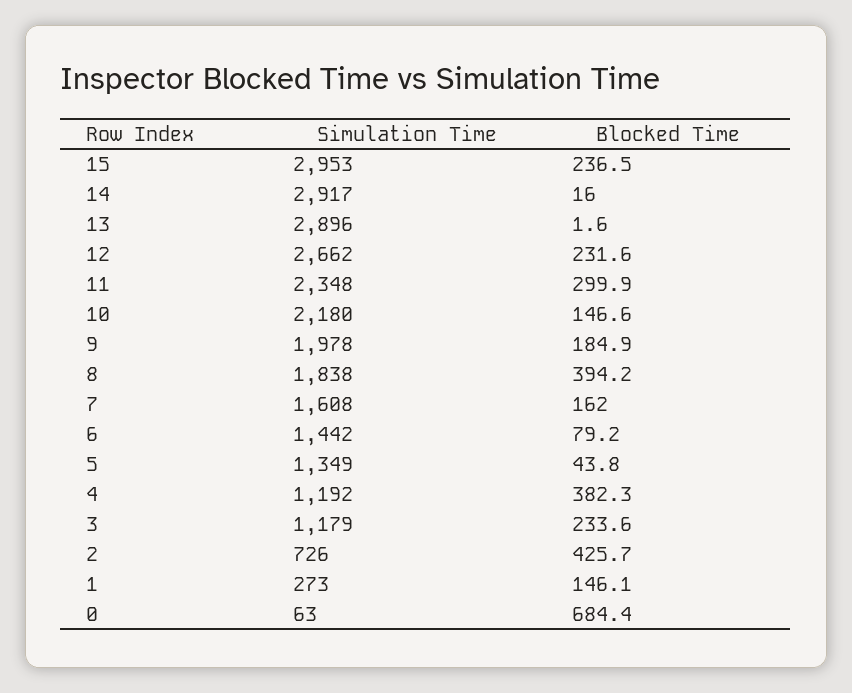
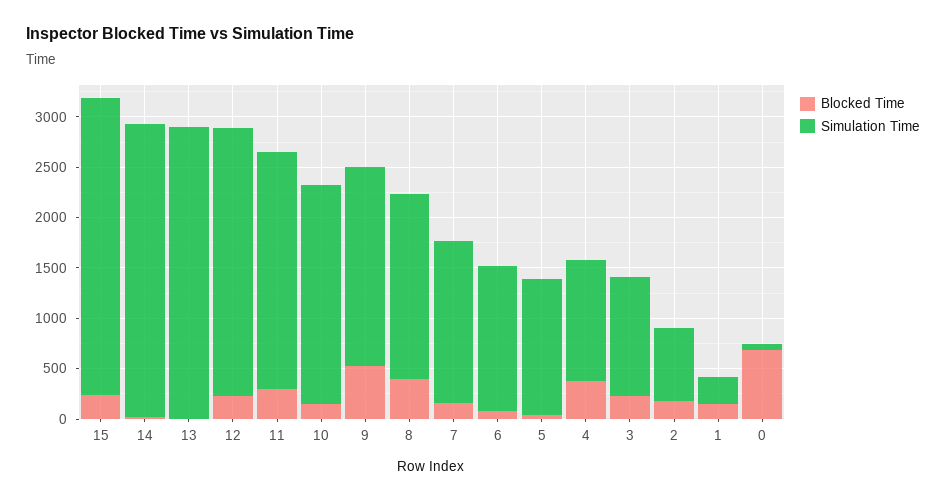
Blocked Time, 9: 184.9 -> 500
Blocked Time, 2: 425.7 -> 200

